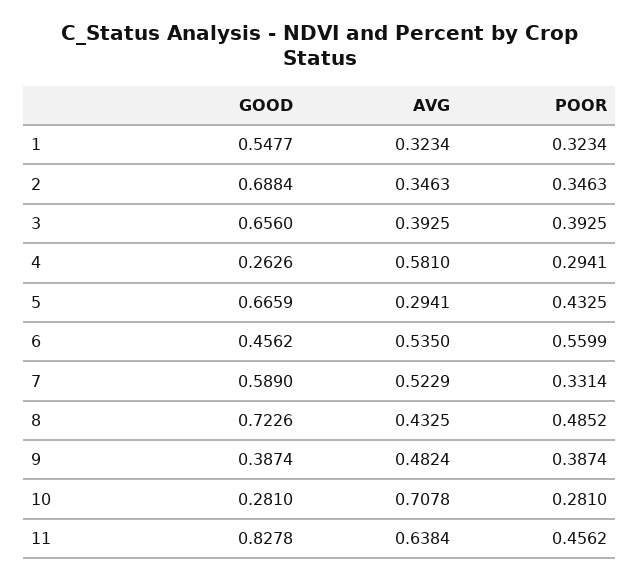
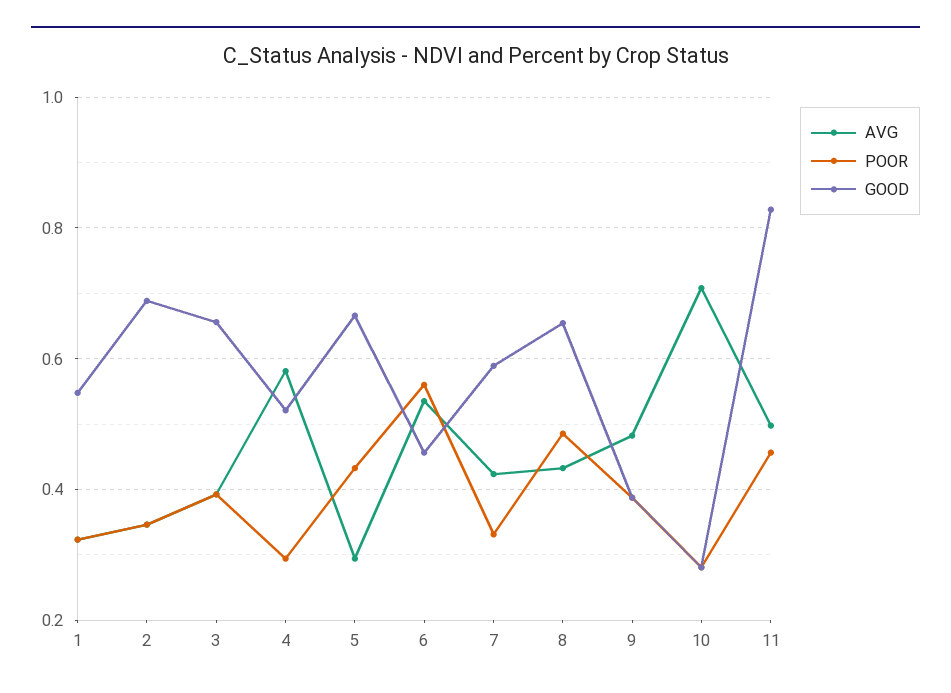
GOOD, 4: 0.2626 -> 0.52
AVG, 7: 0.5229 -> 0.42
GOOD, 8: 0.7226 -> 0.66
AVG, 11: 0.6384 -> 0.5

